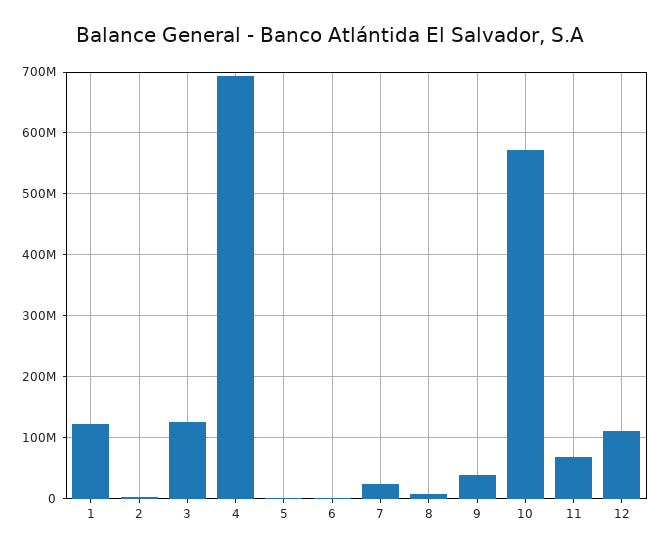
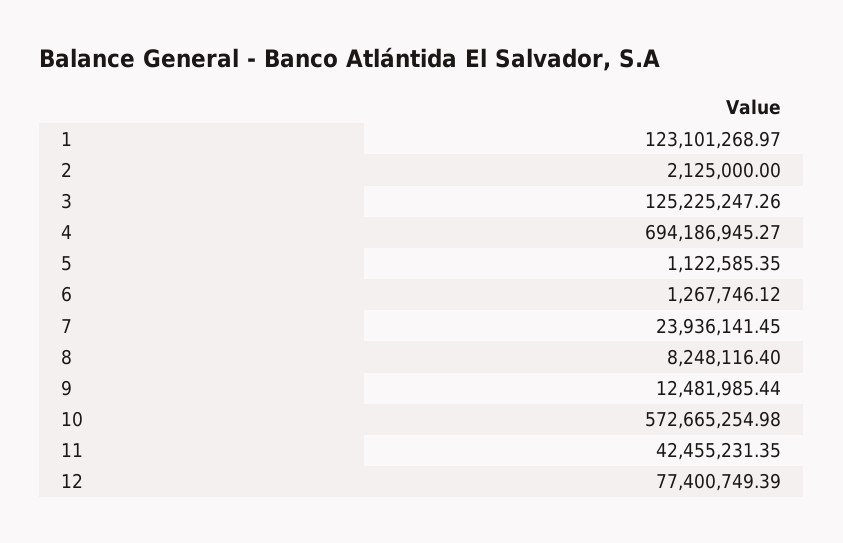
9: 40000000 -> 12481985.44
11: 70000000 -> 42455231.35
12: 110000000 -> 77400749.39

